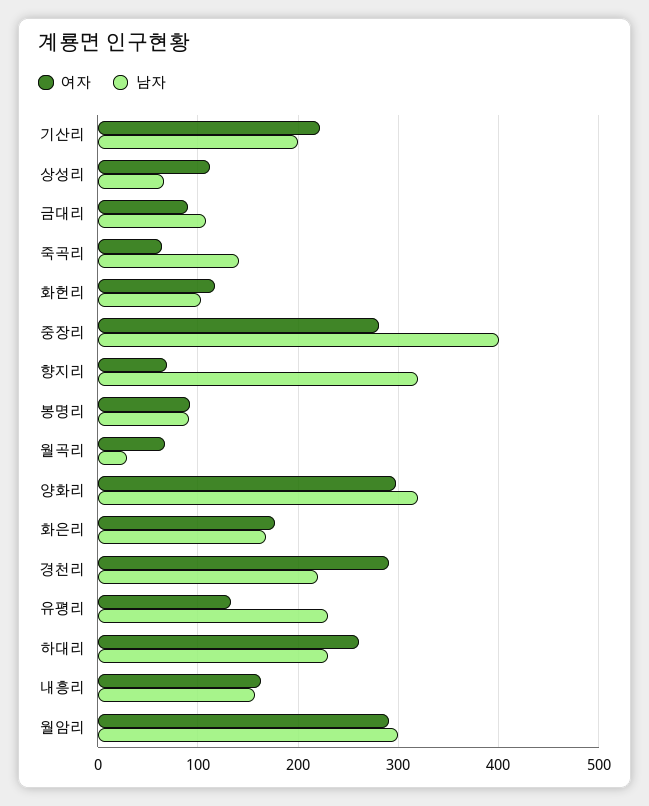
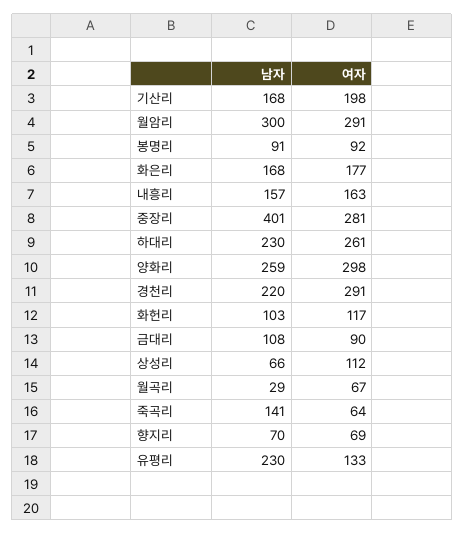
여자, 기산리: 220 -> 198
남자, 기산리: 200 -> 168
남자, 향지리: 320 -> 70
남자, 양화리: 320 -> 259

